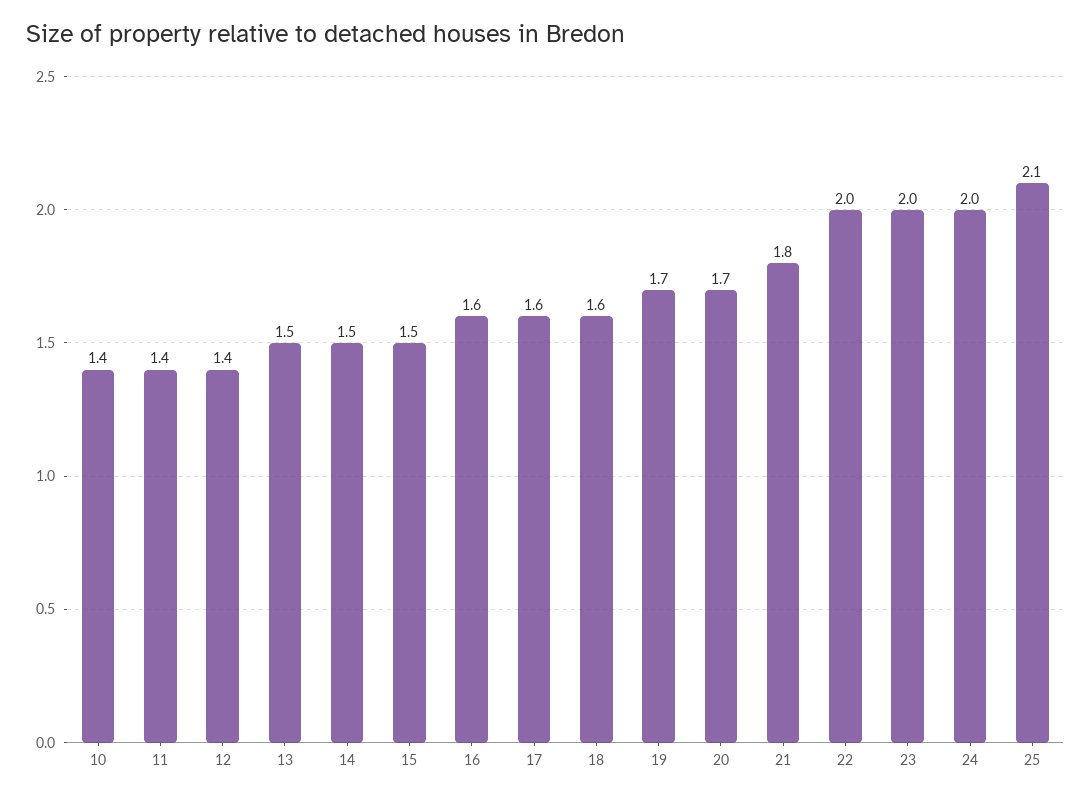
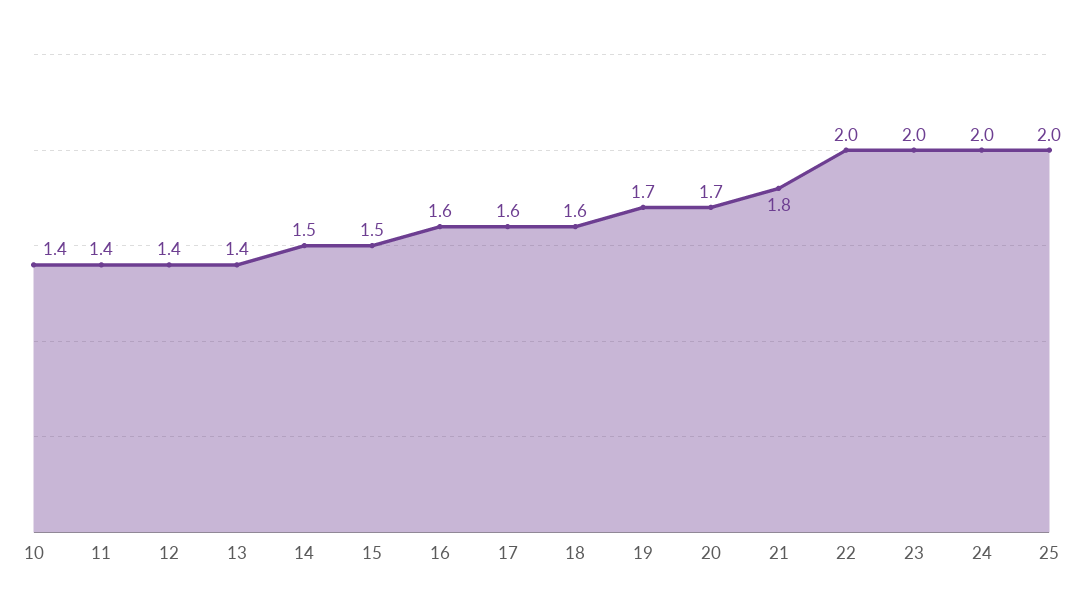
13: 1.5 -> 1.4
25: 2.1 -> 2

